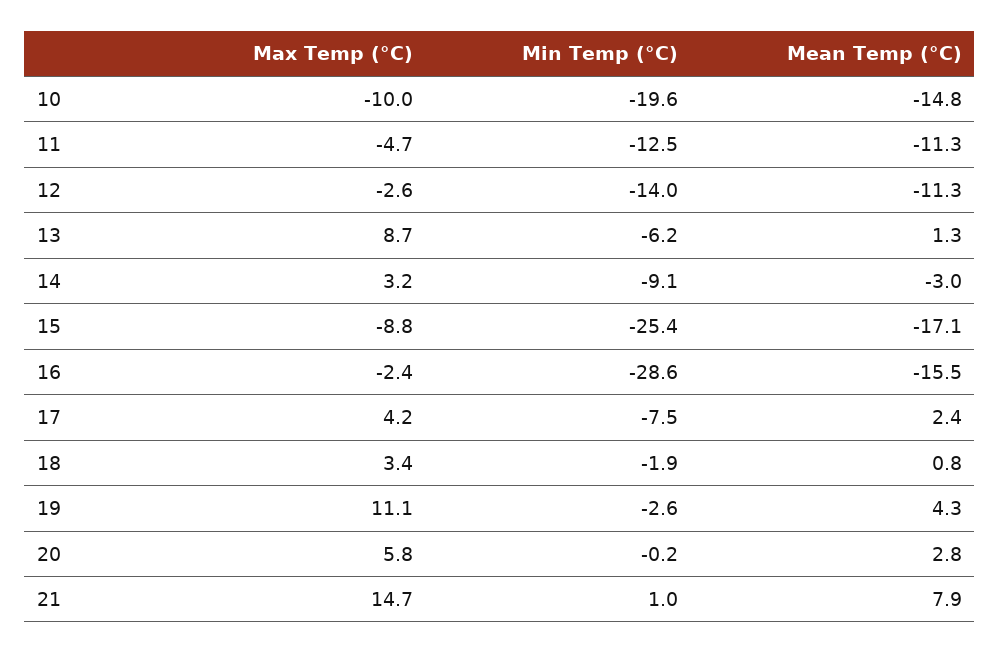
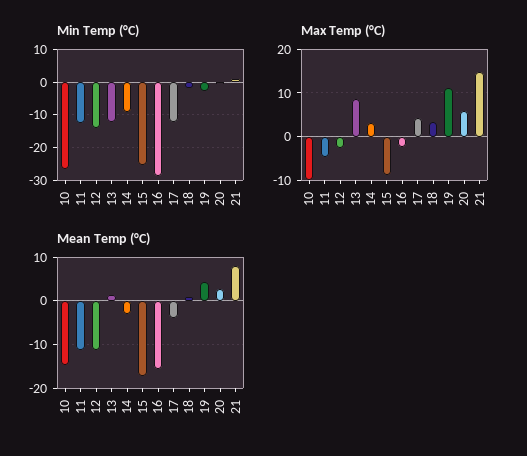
Min Temp (°C), 10: -19.6 -> -26
Min Temp (°C), 13: -6.2 -> -12
Min Temp (°C), 17: -7.5 -> -12
Mean Temp (°C), 17: 2.4 -> -4

